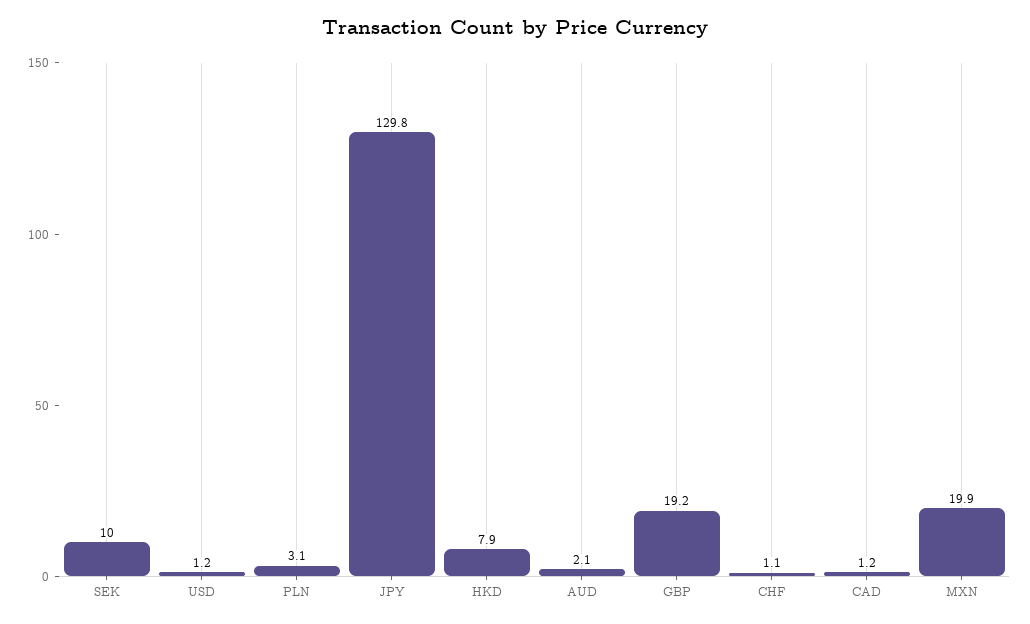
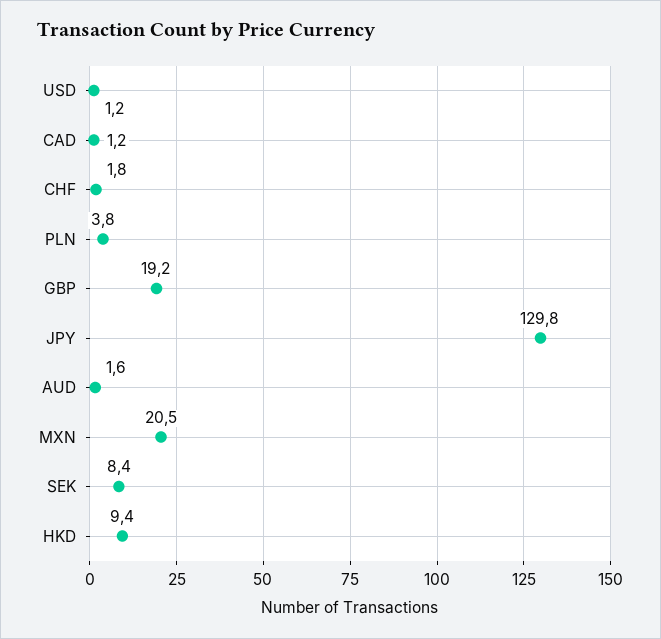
SEK: 10 -> 8.4
PLN: 3.1 -> 3.8
HKD: 7.9 -> 9.4
AUD: 2.1 -> 1.6
CHF: 1.1 -> 1.8
MXN: 19.9 -> 20.5

